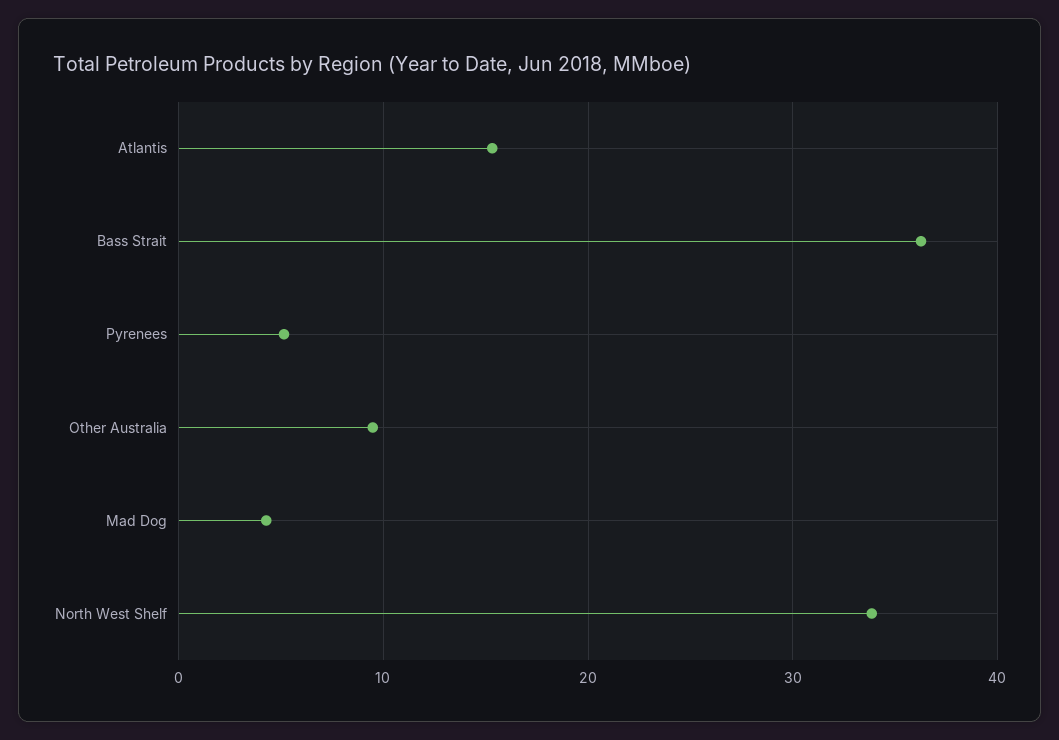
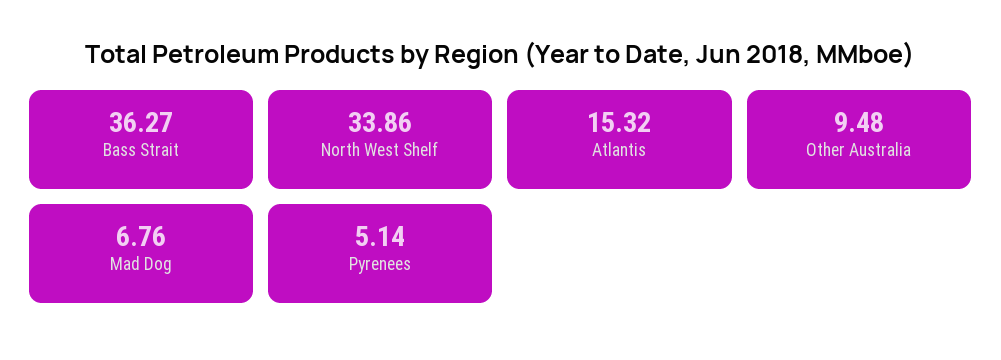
Mad Dog: 4 -> 6.76

